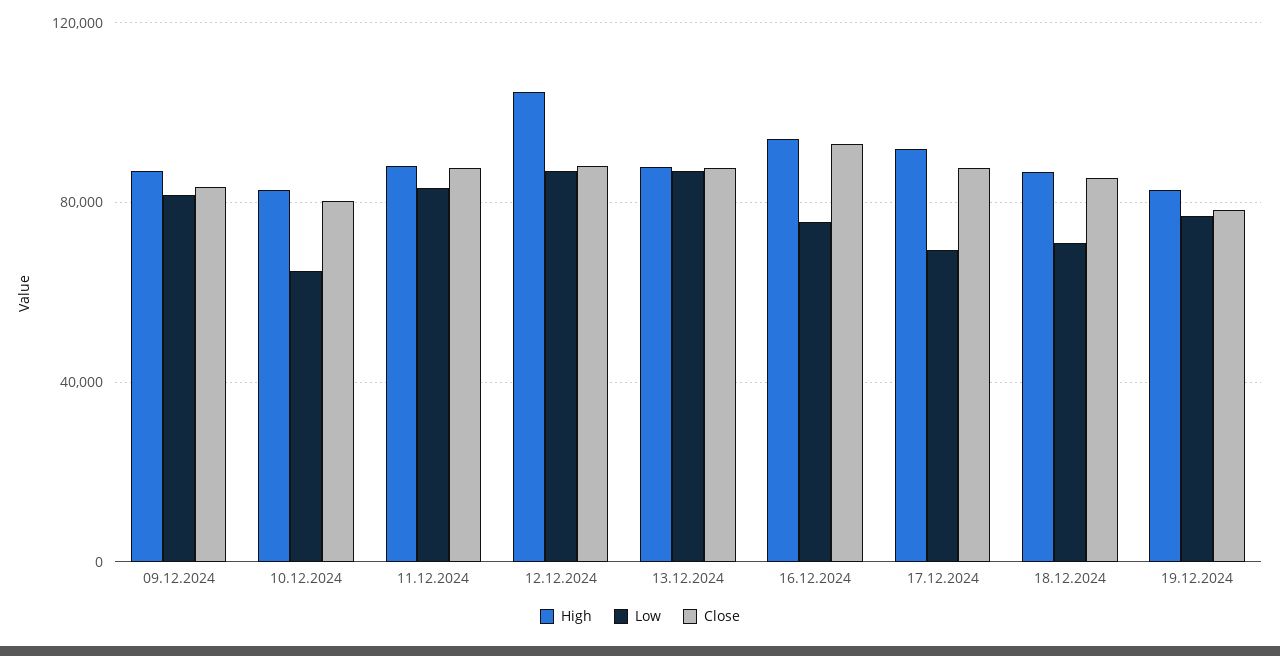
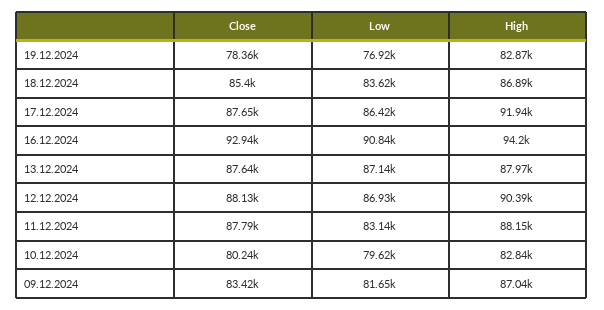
Low, 10.12.2024: 65000 -> 79620
High, 12.12.2024: 105000 -> 90390
Low, 16.12.2024: 75000 -> 90840
Low, 17.12.2024: 70000 -> 86420
Low, 18.12.2024: 70000 -> 83620

